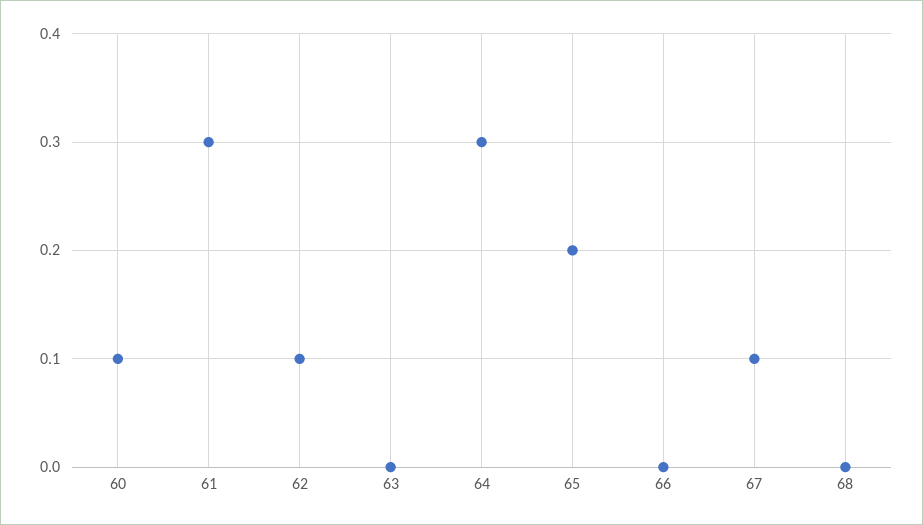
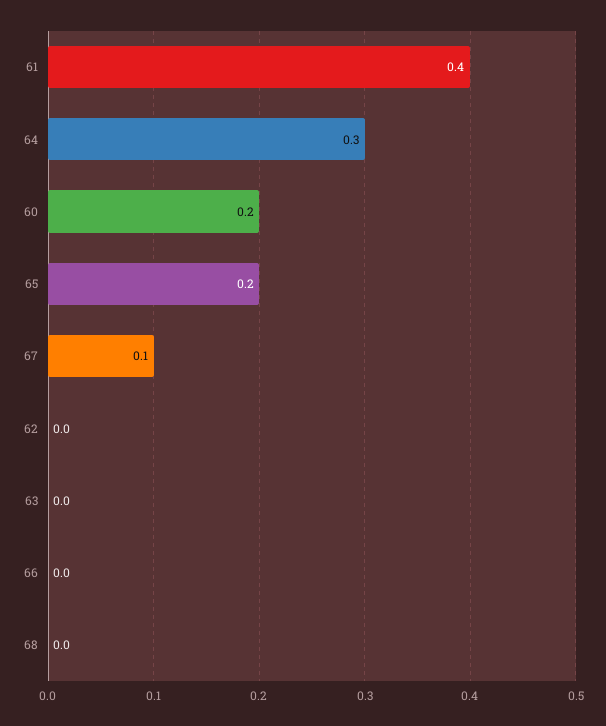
60: 0.1 -> 0.2
61: 0.3 -> 0.4
62: 0.1 -> 0

